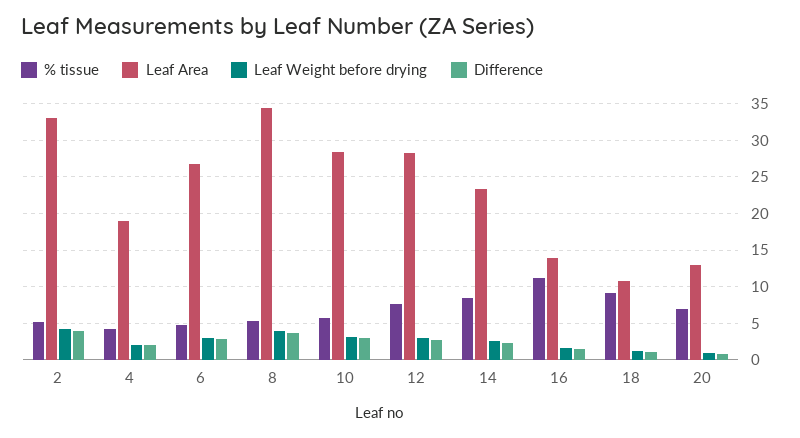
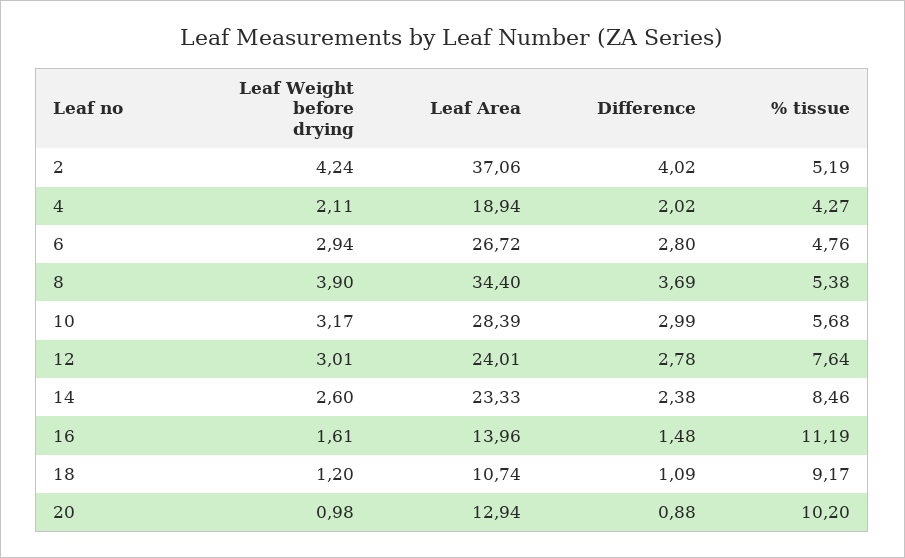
Leaf Area, 2: 33 -> 37.06
Leaf Area, 12: 28 -> 24.01
% tissue, 20: 7 -> 10.2

